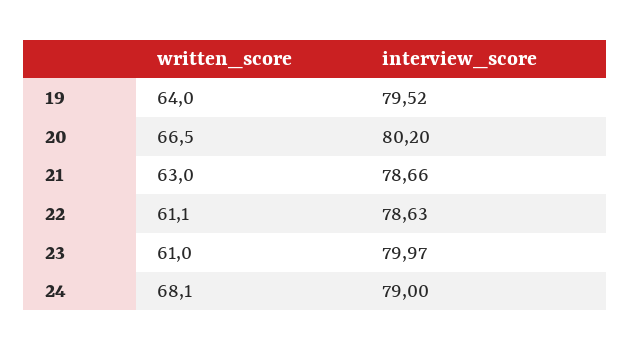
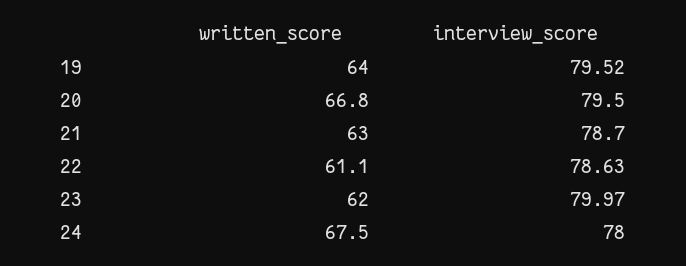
written_score, 20: 66.5 -> 66.8
interview_score, 20: 80.2 -> 79.5
interview_score, 21: 78.66 -> 78.7
written_score, 23: 61 -> 62
written_score, 24: 68.1 -> 67.5
interview_score, 24: 79 -> 78

